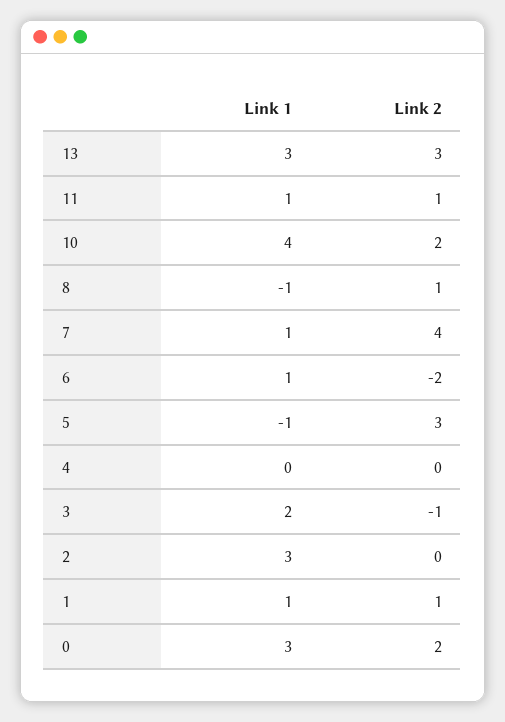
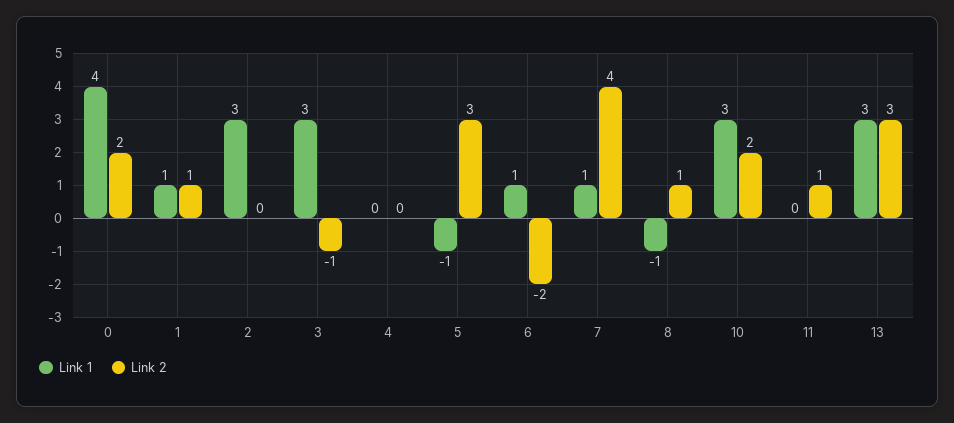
Link 1, 11: 1 -> 0
Link 1, 10: 4 -> 3
Link 1, 3: 2 -> 3
Link 1, 0: 3 -> 4

